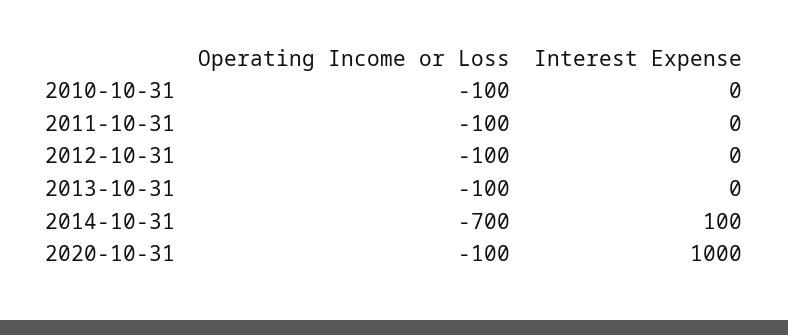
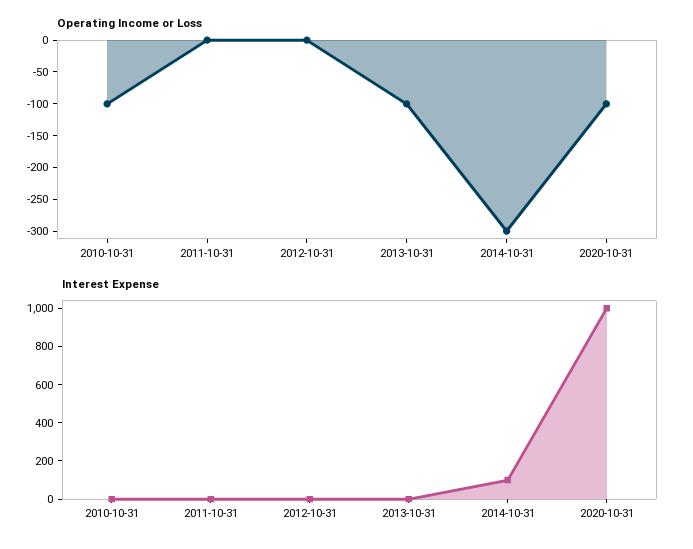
Operating Income or Loss, 2011-10-31: -100 -> 0
Operating Income or Loss, 2012-10-31: -100 -> 0
Operating Income or Loss, 2014-10-31: -700 -> -300

